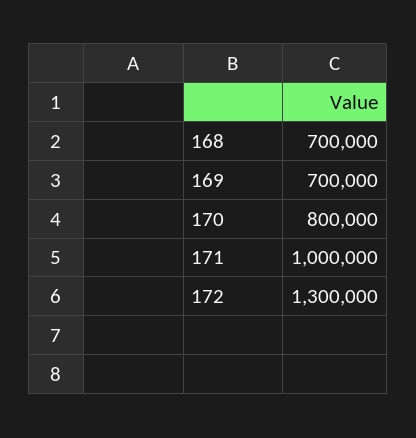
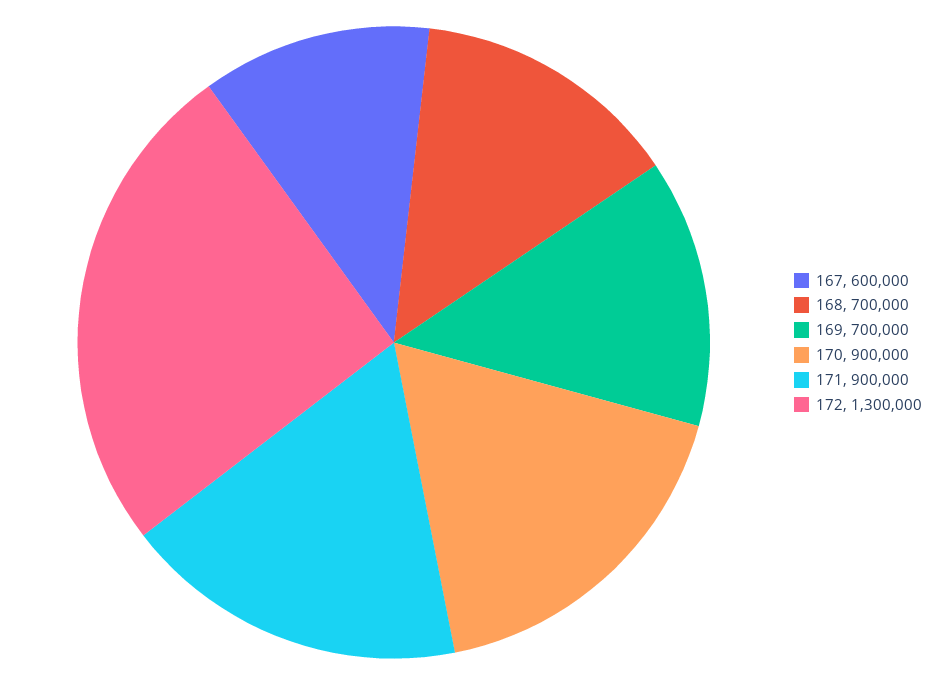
170: 800000 -> 900000
171: 1000000 -> 900000
167: none -> 600000

